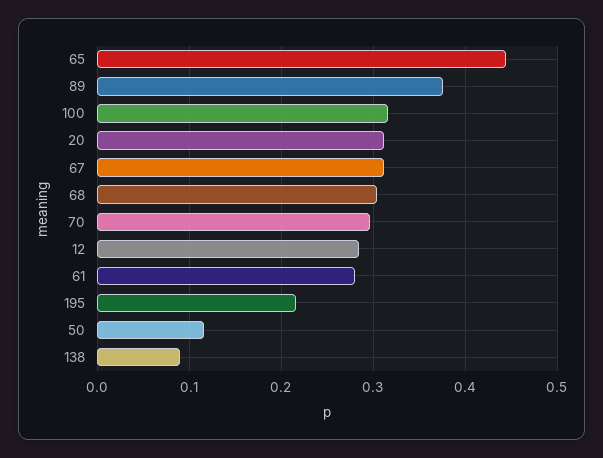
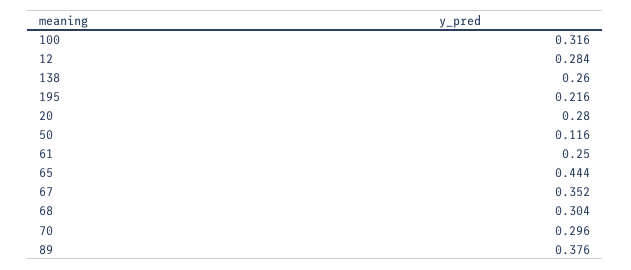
20: 0.31 -> 0.28
67: 0.31 -> 0.352
61: 0.28 -> 0.25
138: 0.09 -> 0.26

